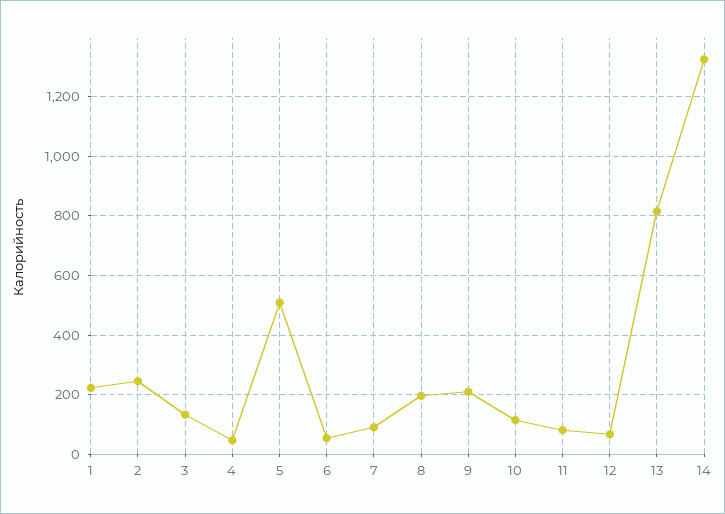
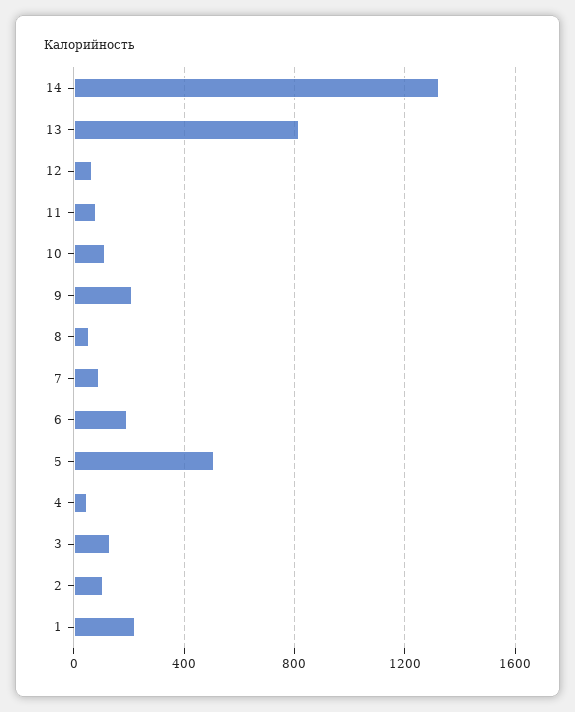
2: 250 -> 100
6: 50 -> 200
8: 200 -> 50

